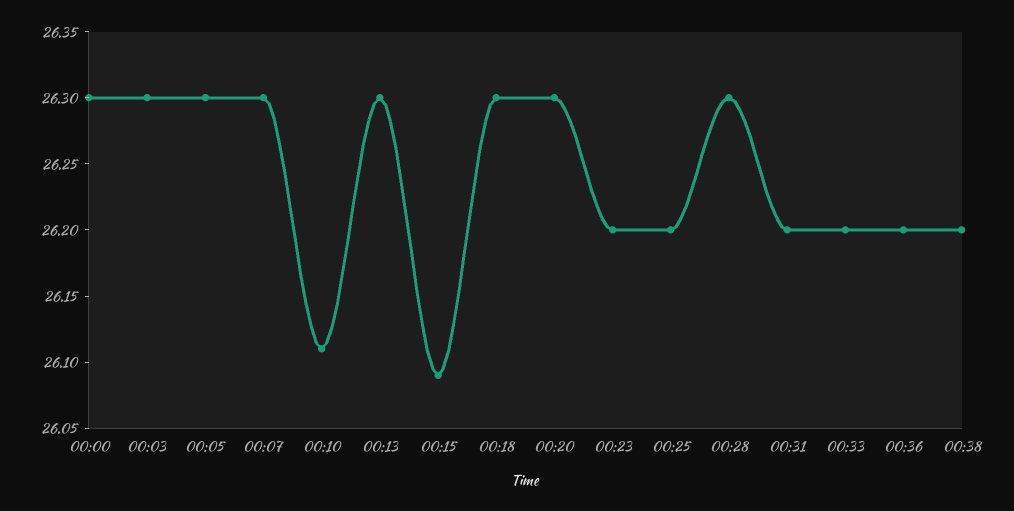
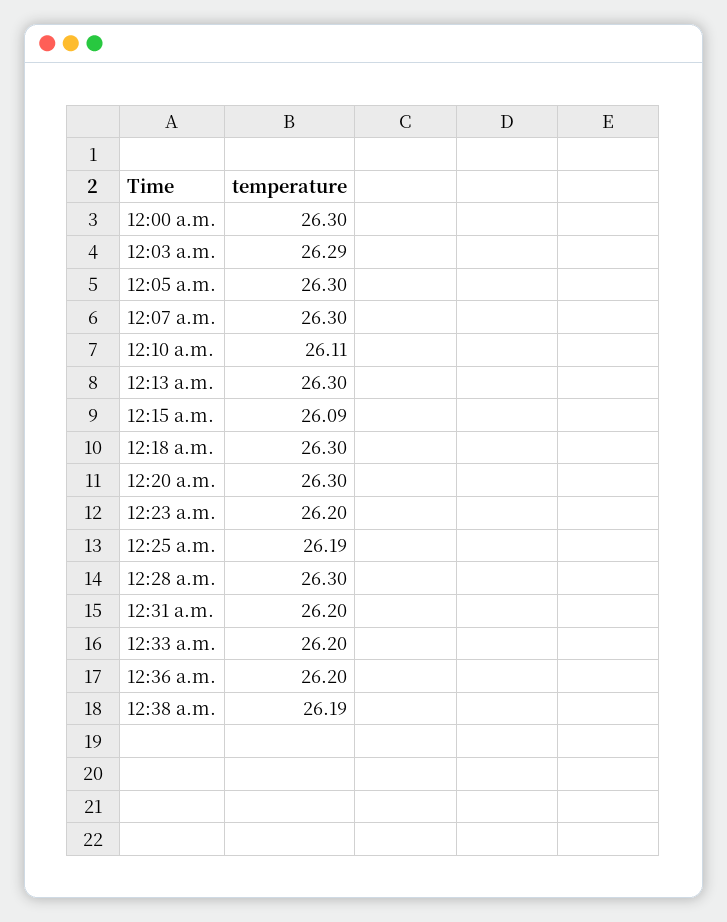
00:03: 26.3 -> 26.29
00:25: 26.2 -> 26.19
00:38: 26.2 -> 26.19

